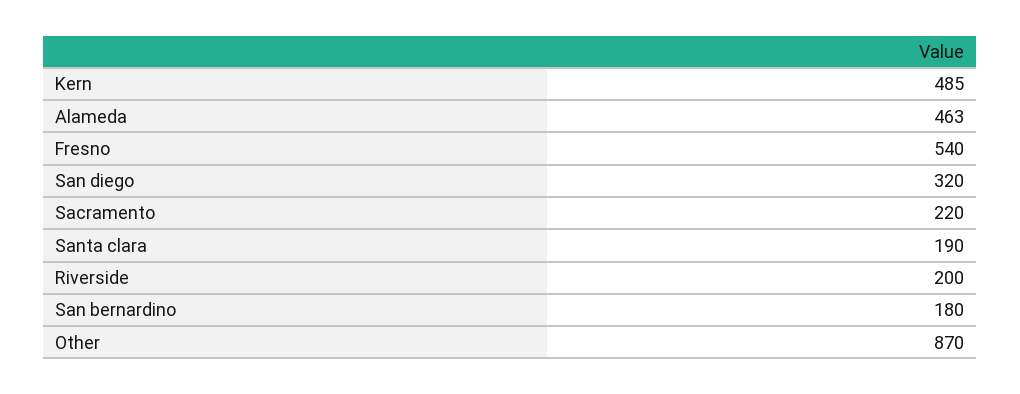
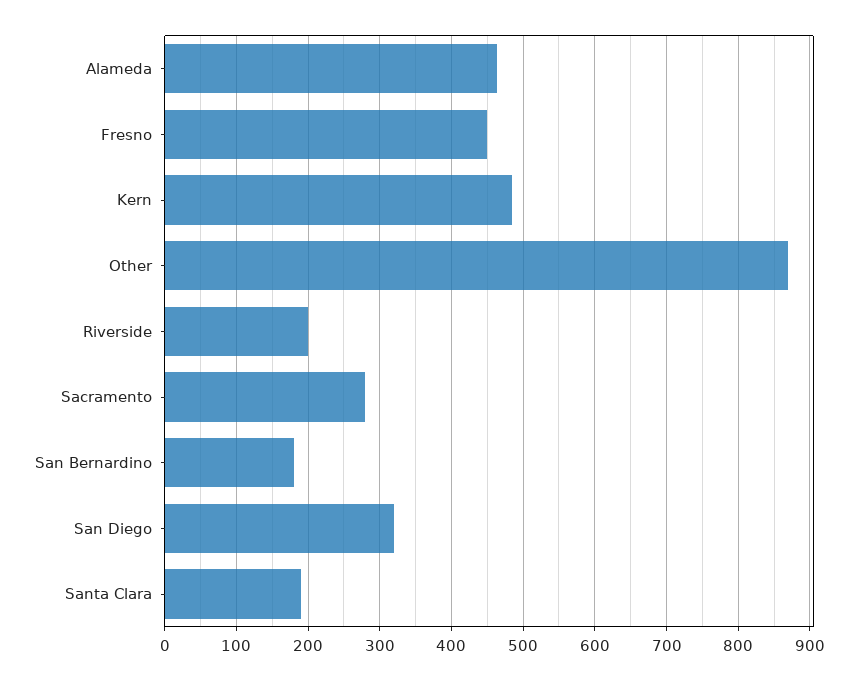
Fresno: 540 -> 450
Sacramento: 220 -> 280

